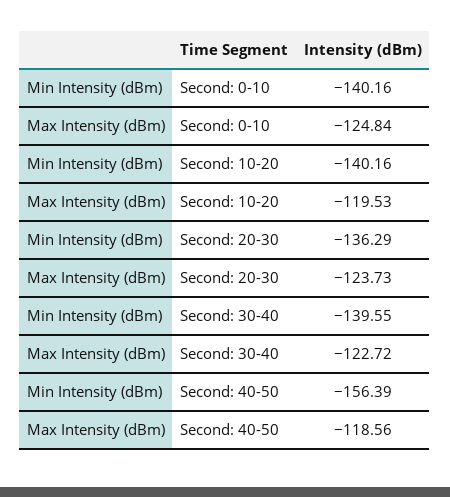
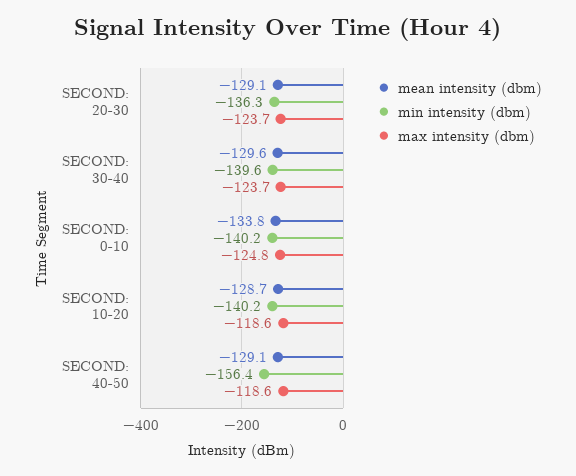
Max Intensity (dBm), Second: 10-20: -119.53 -> -118.6
Max Intensity (dBm), Second: 30-40: -122.72 -> -123.7
mean intensity (dbm), Second: 20-30: none -> -129.1
mean intensity (dbm), Second: 30-40: none -> -129.6
mean intensity (dbm), Second: 0-10: none -> -133.8
mean intensity (dbm), Second: 10-20: none -> -128.7
mean intensity (dbm), Second: 40-50: none -> -129.1

